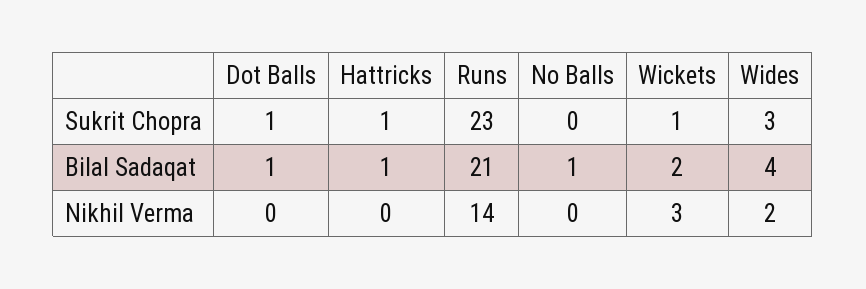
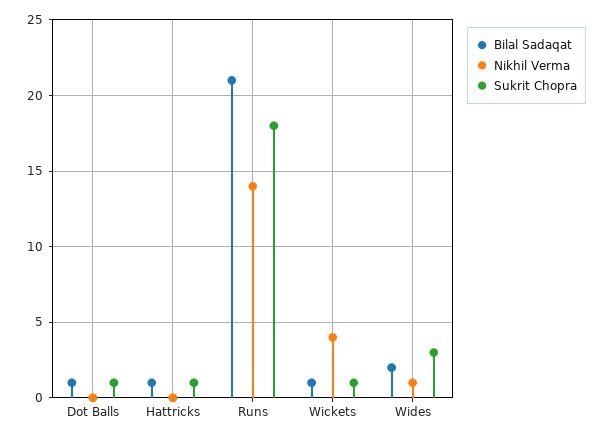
Sukrit Chopra, Runs: 23 -> 18
Sukrit Chopra, No Balls: 0 -> none
Bilal Sadaqat, No Balls: 1 -> none
Bilal Sadaqat, Wickets: 2 -> 1
Bilal Sadaqat, Wides: 4 -> 2
Nikhil Verma, No Balls: 0 -> none
Nikhil Verma, Wickets: 3 -> 4
Nikhil Verma, Wides: 2 -> 1

